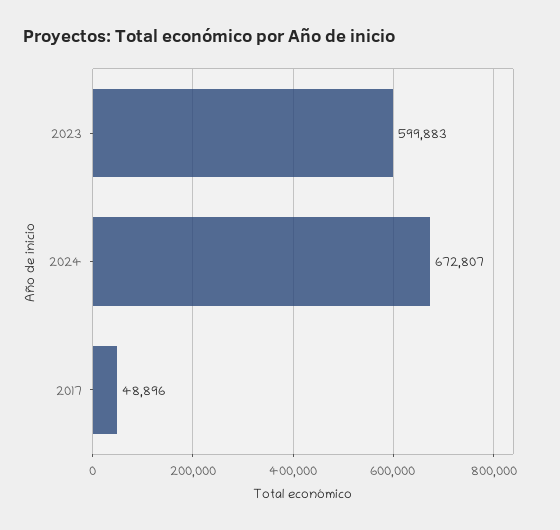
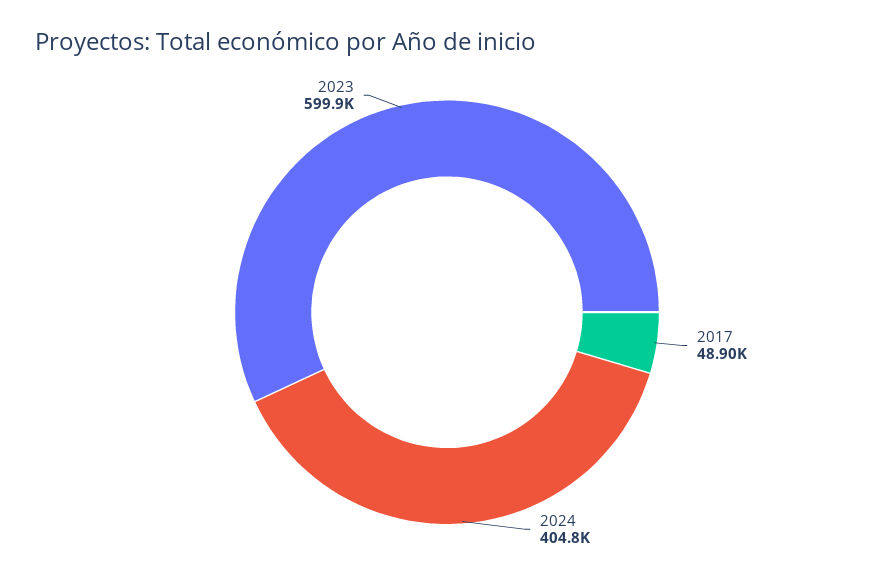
2024: 672807 -> 404800

